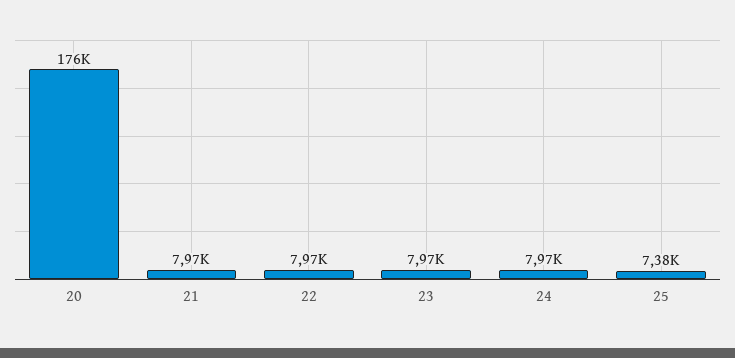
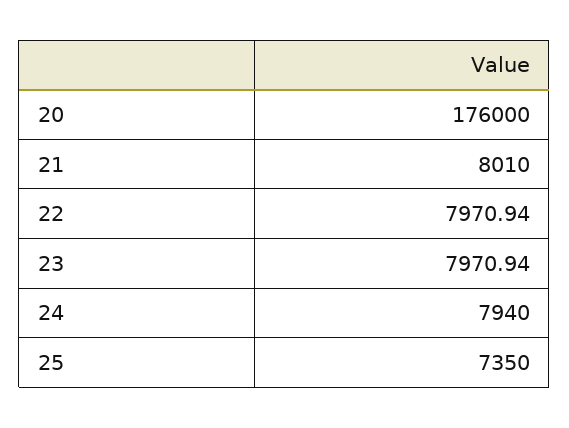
21: 7970 -> 8010
24: 7970 -> 7940
25: 7380 -> 7350

